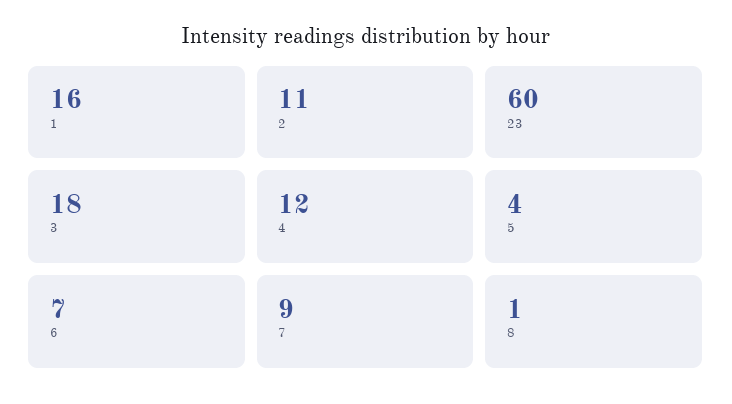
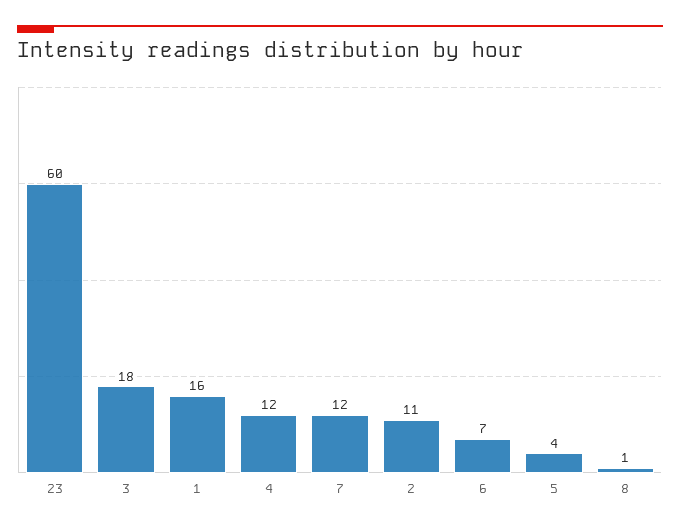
7: 9 -> 12

